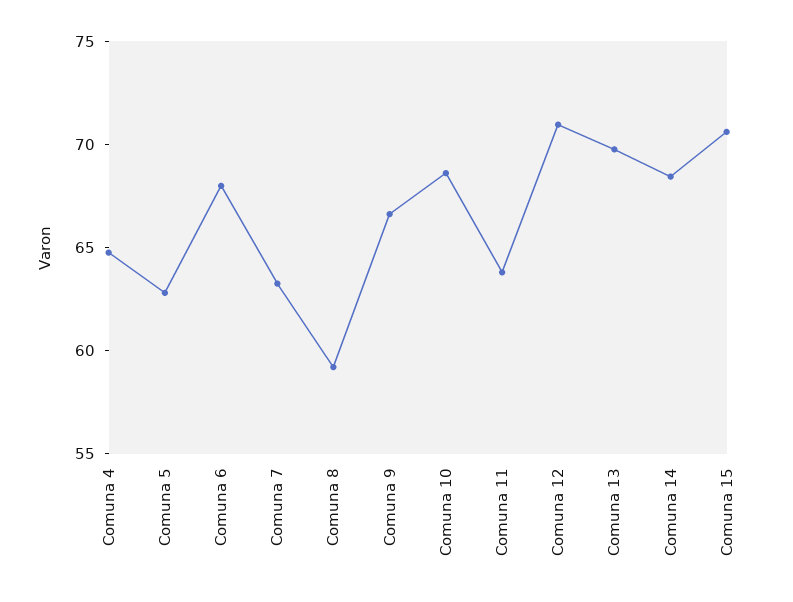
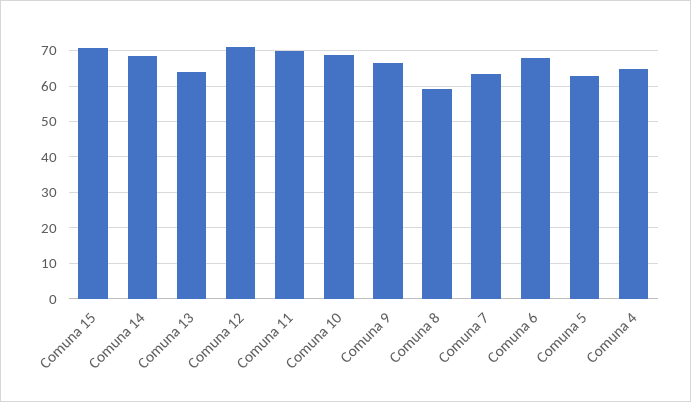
Comuna 11: 64 -> 70
Comuna 13: 70 -> 64

